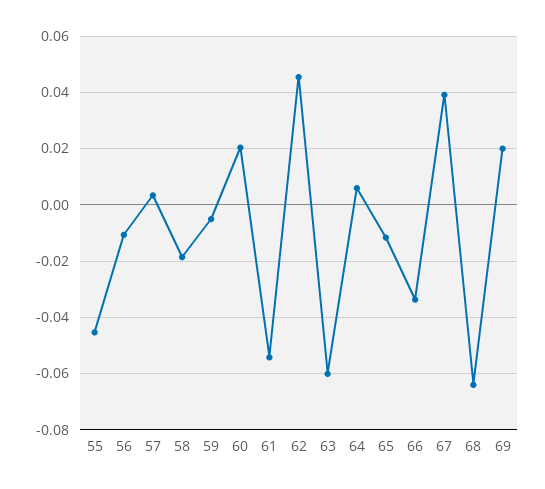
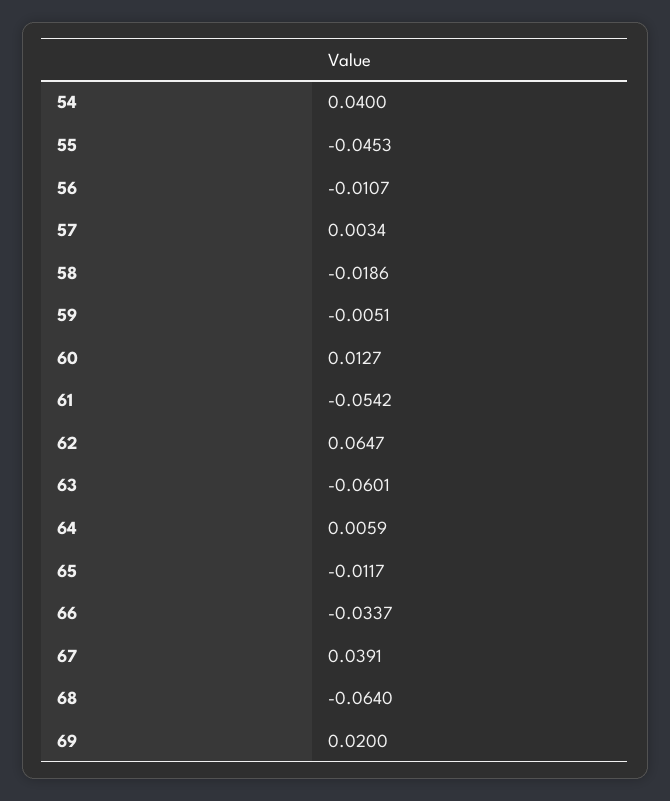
60: 0.02 -> 0.0127
62: 0.045 -> 0.0647
54: none -> 0.04

